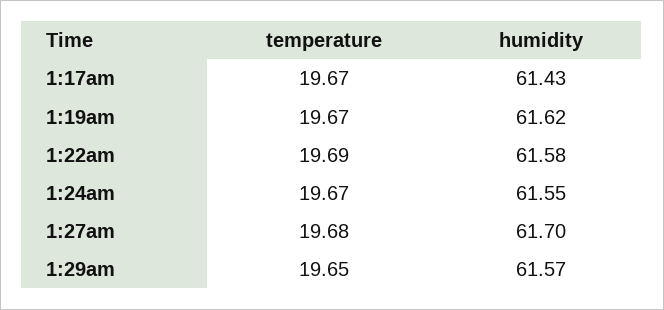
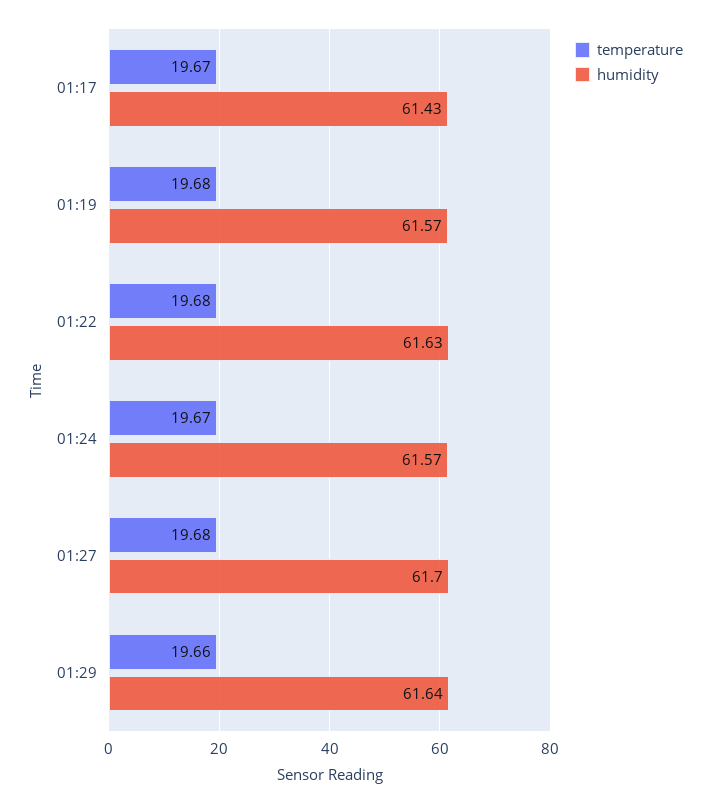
temperature, 1:19am: 19.67 -> 19.68
humidity, 1:19am: 61.62 -> 61.57
temperature, 1:22am: 19.69 -> 19.68
humidity, 1:22am: 61.58 -> 61.63
humidity, 1:24am: 61.55 -> 61.57
temperature, 1:29am: 19.65 -> 19.66
humidity, 1:29am: 61.57 -> 61.64

